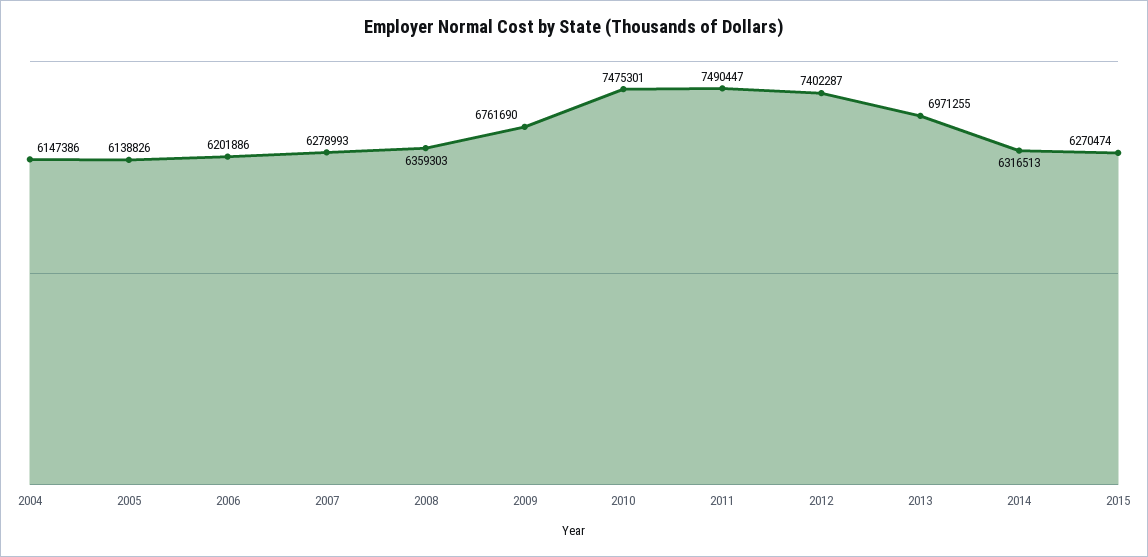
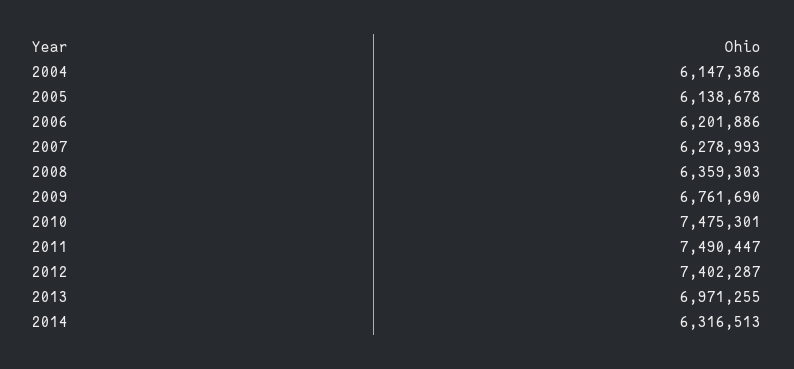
2005: 6138826 -> 6138678
2015: 6270474 -> none

